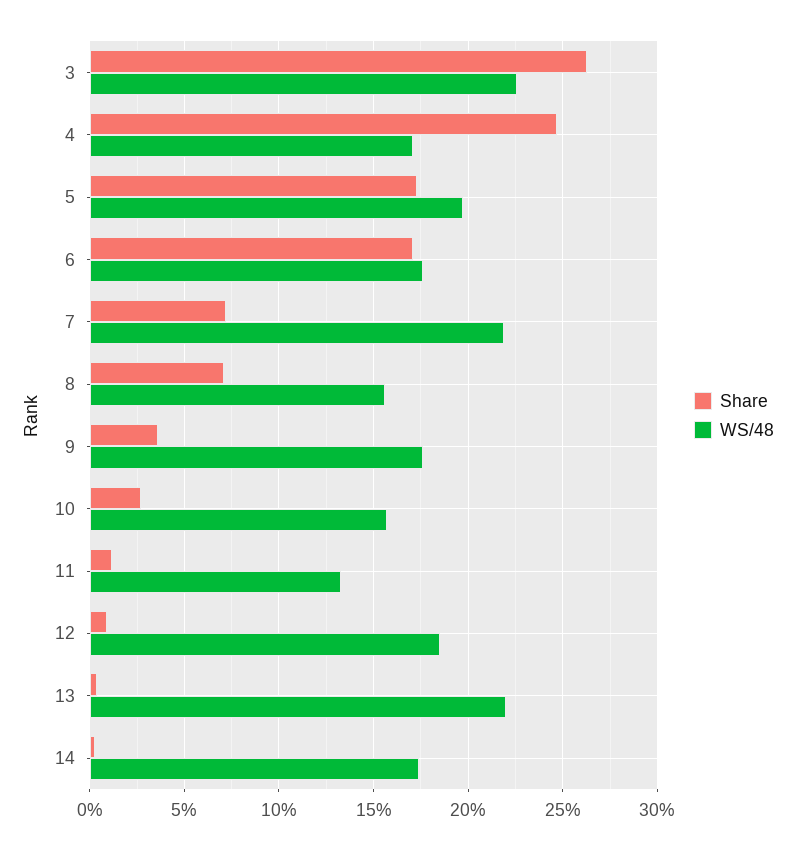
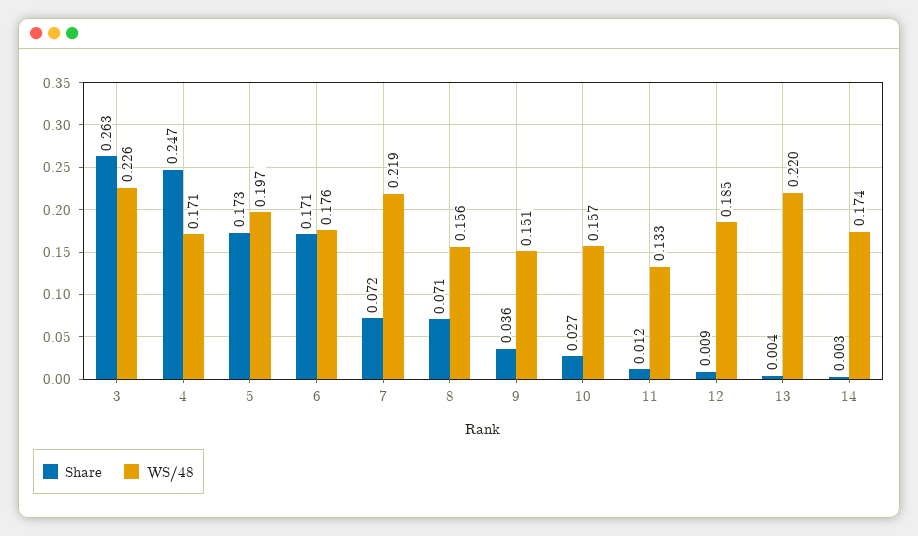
WS/48, 9: 0.175 -> 0.151

